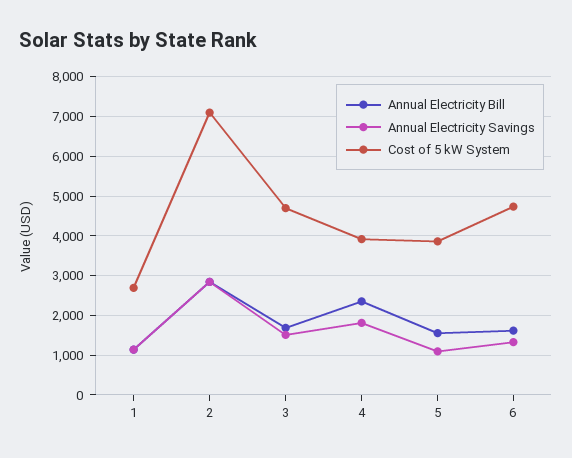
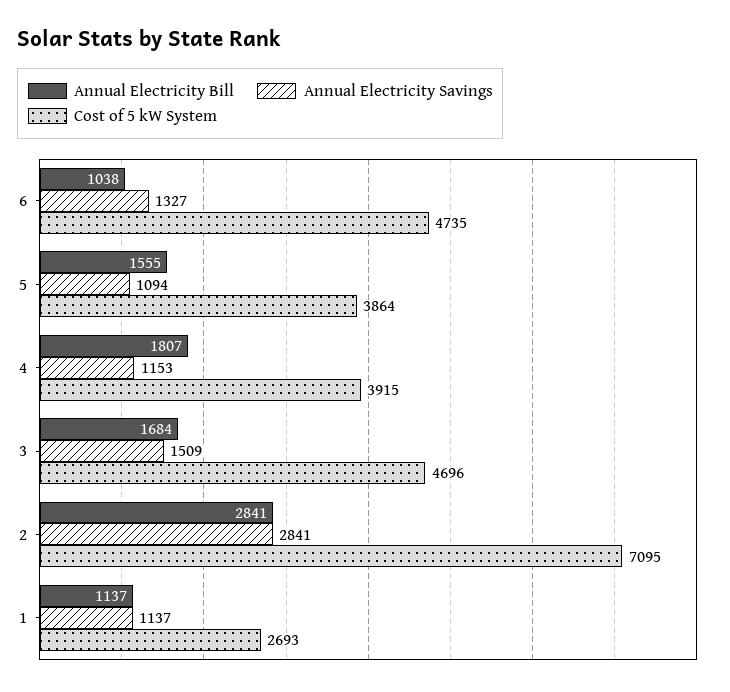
Annual Electricity Bill, 4: 2400 -> 1807
Annual Electricity Savings, 4: 1800 -> 1153
Annual Electricity Bill, 6: 1600 -> 1038

